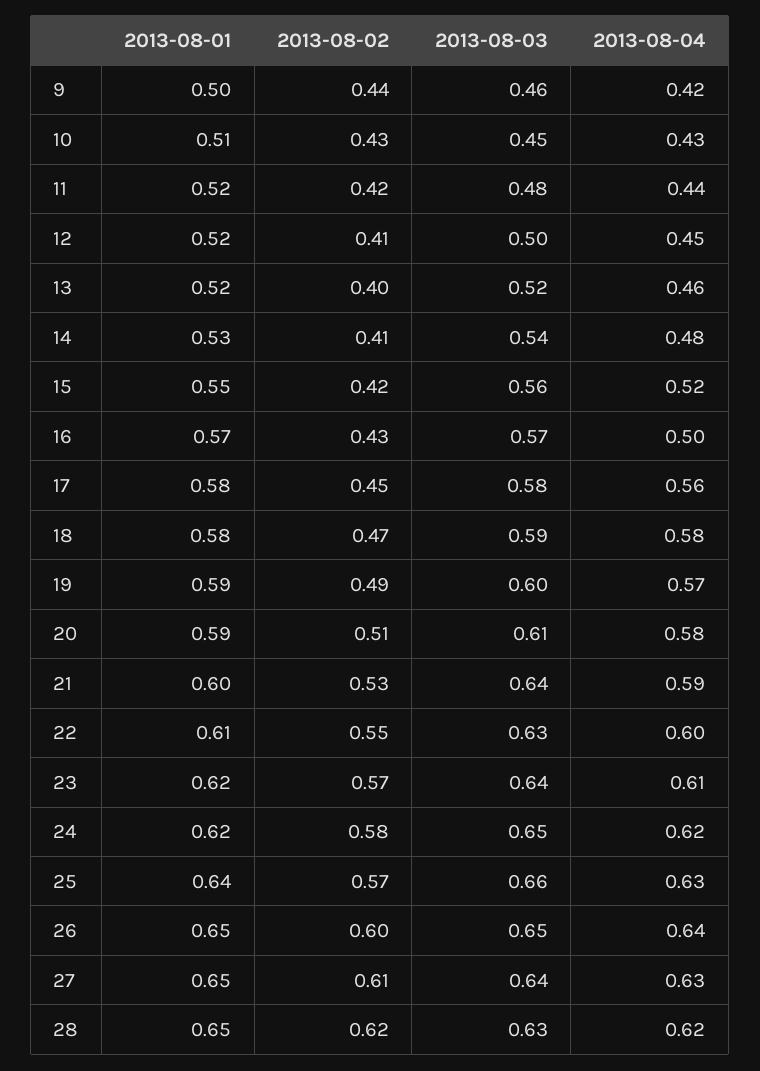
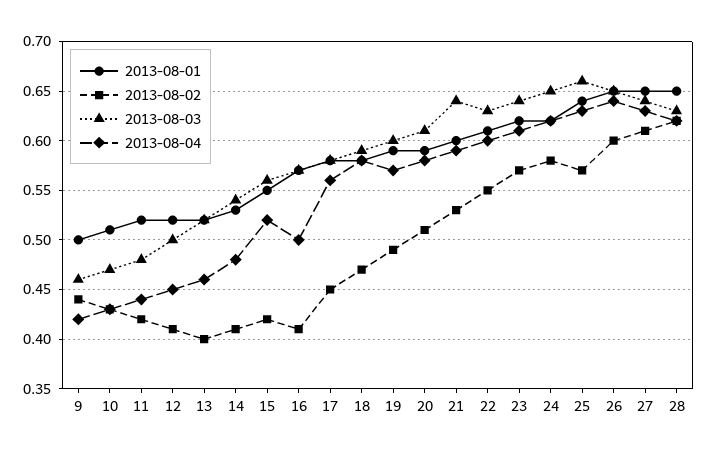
2013-08-03, 10: 0.45 -> 0.47
2013-08-02, 16: 0.43 -> 0.41

